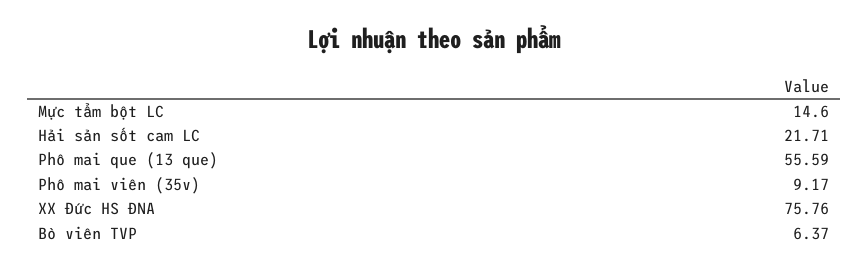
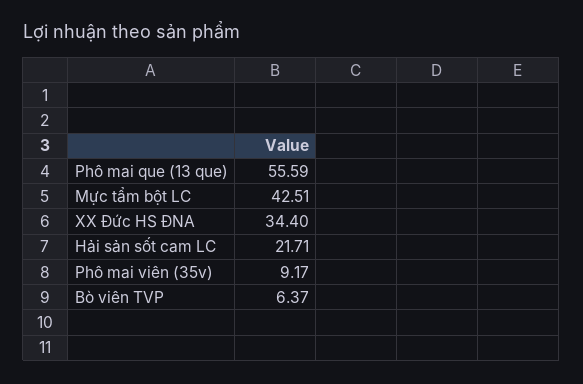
Mực tẩm bột LC: 14.6 -> 42.51
XX Đức HS ĐNA: 75.76 -> 34.4

